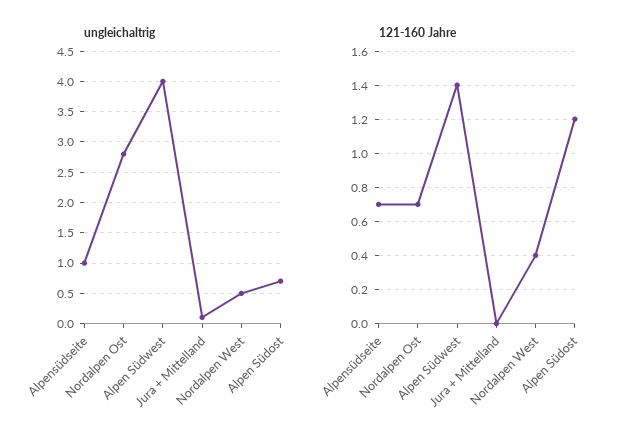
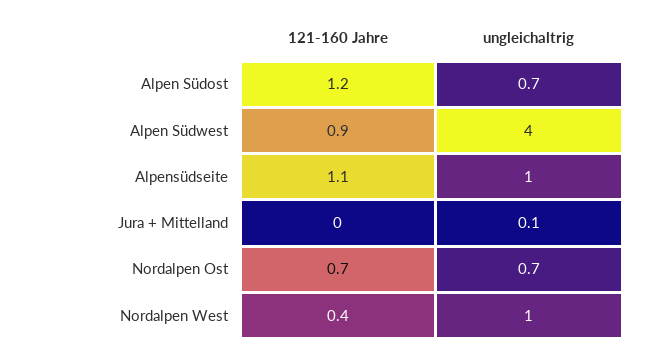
ungleichaltrig, Nordalpen Ost: 2.8 -> 0.7
ungleichaltrig, Nordalpen West: 0.5 -> 1
121-160 Jahre, Alpensüdseite: 0.7 -> 1.1
121-160 Jahre, Alpen Südwest: 1.4 -> 0.9

